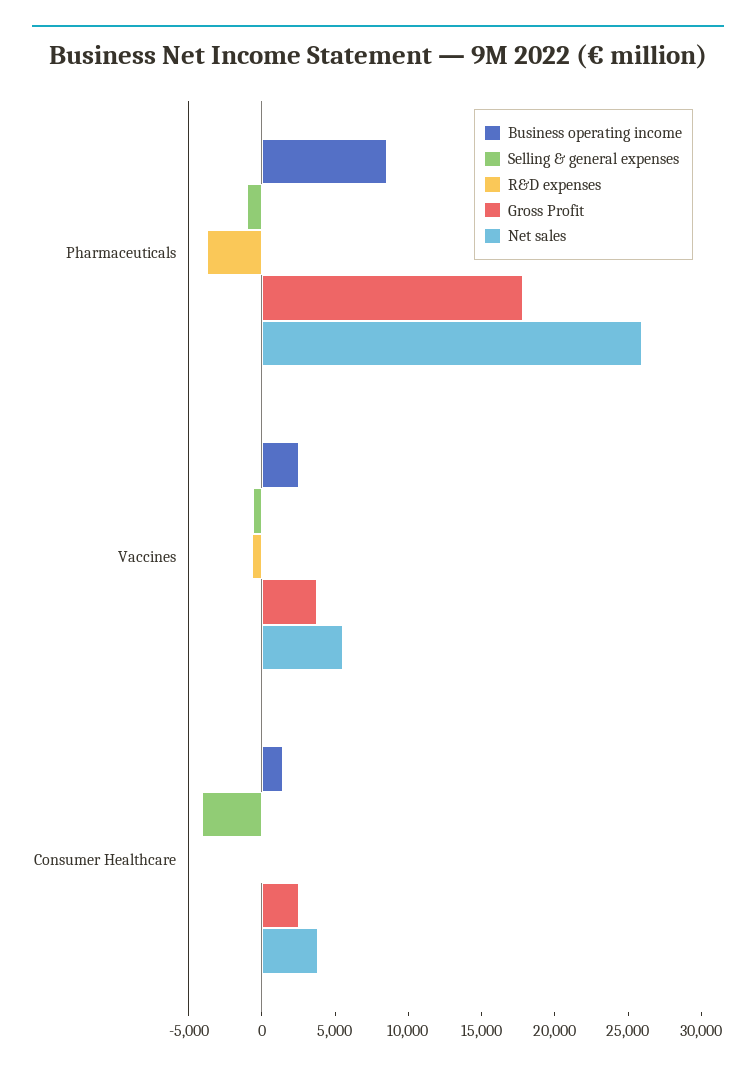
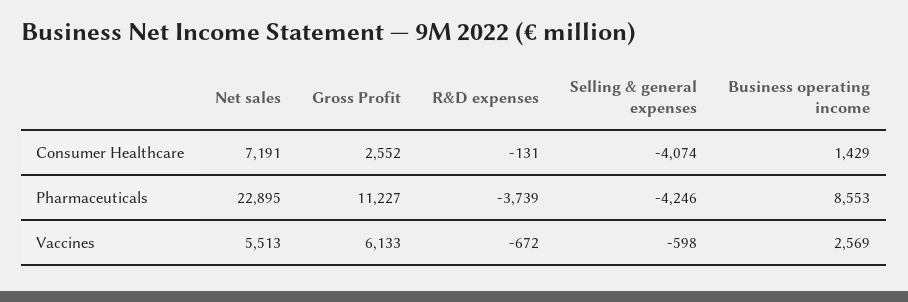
Selling & general expenses, Pharmaceuticals: -1000 -> -4246
Gross Profit, Pharmaceuticals: 18000 -> 11227
Net sales, Pharmaceuticals: 26000 -> 22895
Gross Profit, Vaccines: 4000 -> 6133
Net sales, Consumer Healthcare: 4000 -> 7191

